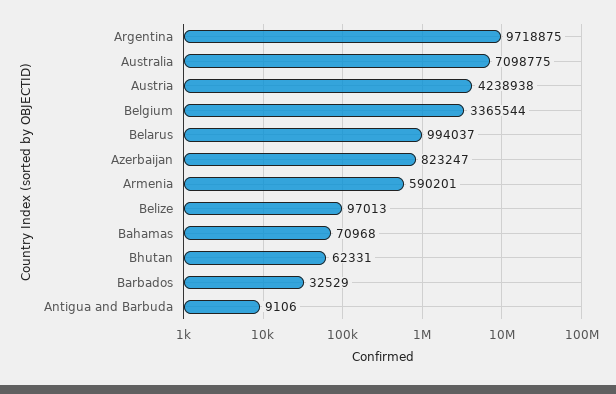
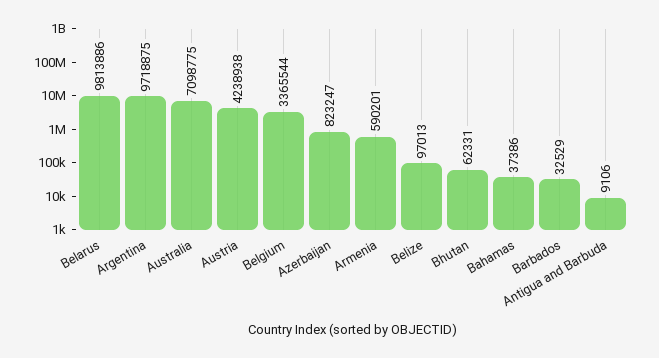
Belarus: 994037 -> 9813886
Bahamas: 70968 -> 37386

